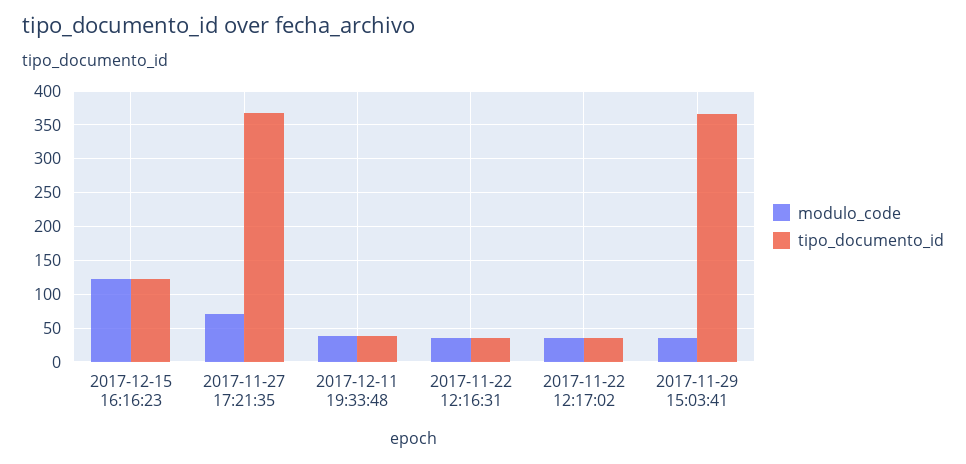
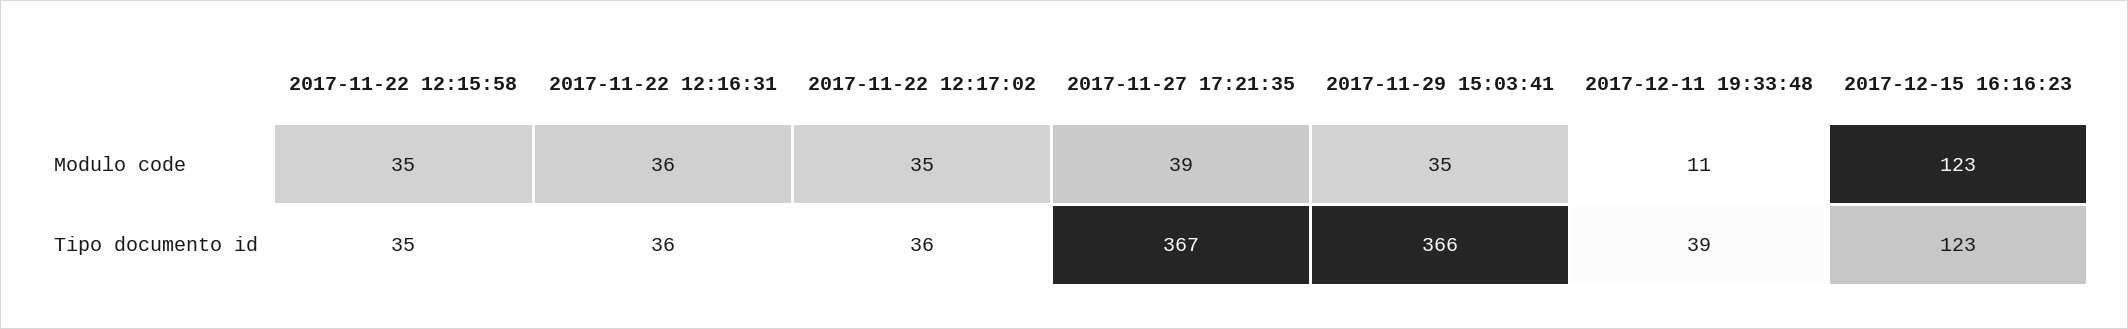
modulo_code, 2017-11-27 17:21:35: 70 -> 39
modulo_code, 2017-12-11 19:33:48: 40 -> 11
modulo_code, 2017-11-22 12:15:58: none -> 35
tipo_documento_id, 2017-11-22 12:15:58: none -> 35

